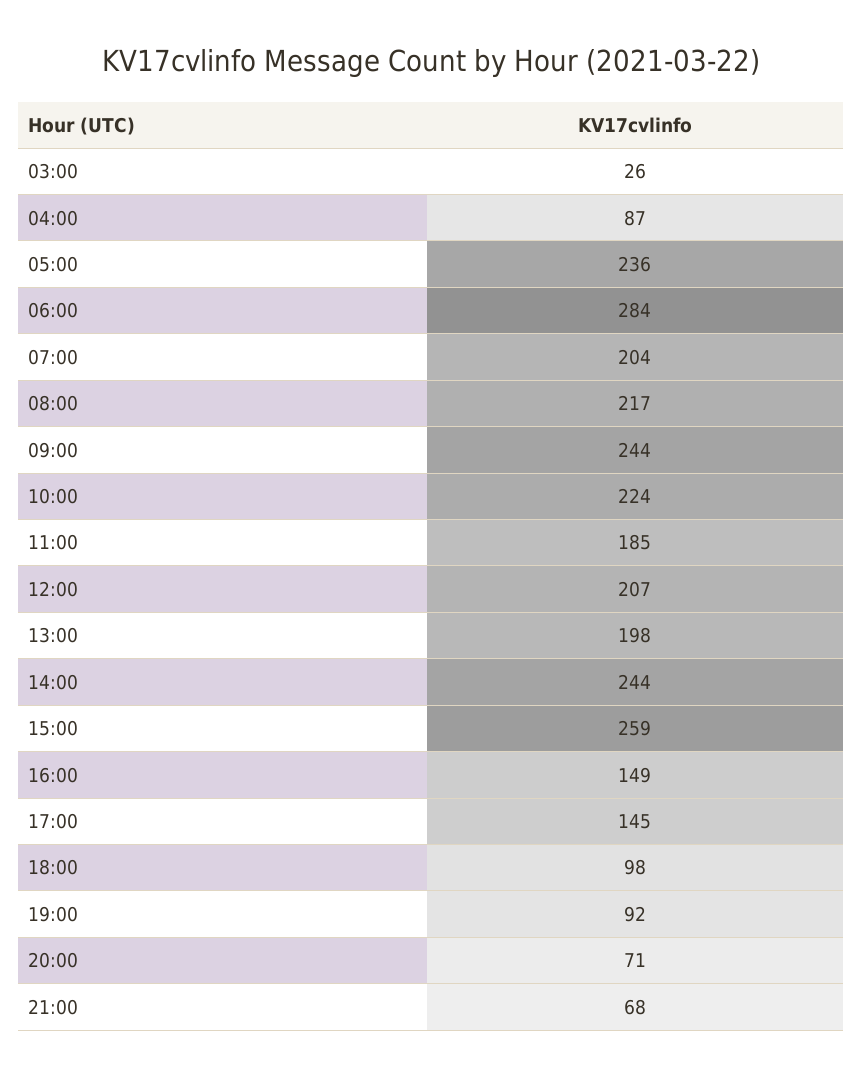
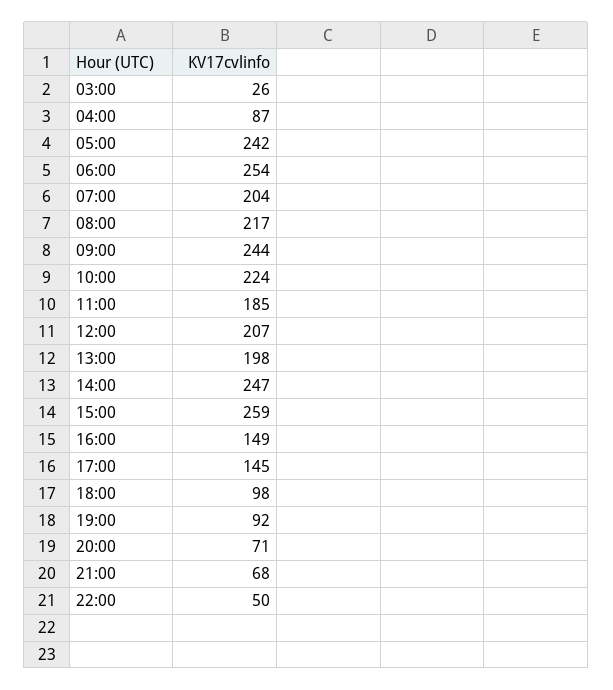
05:00: 236 -> 242
06:00: 284 -> 254
14:00: 244 -> 247
22:00: none -> 50

